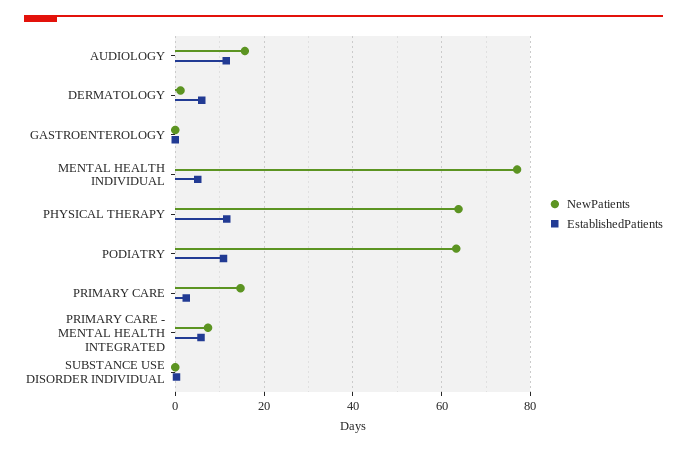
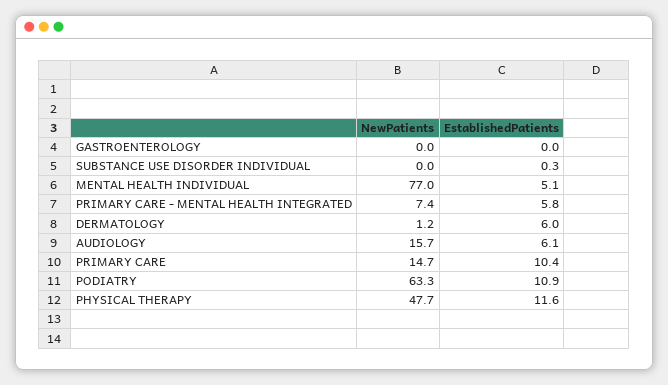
EstablishedPatients, AUDIOLOGY: 12 -> 6.1
NewPatients, PHYSICAL THERAPY: 64 -> 47.7
EstablishedPatients, PRIMARY CARE: 2 -> 10.4

